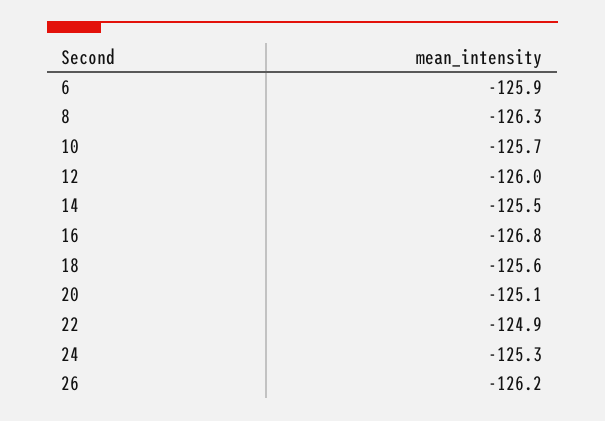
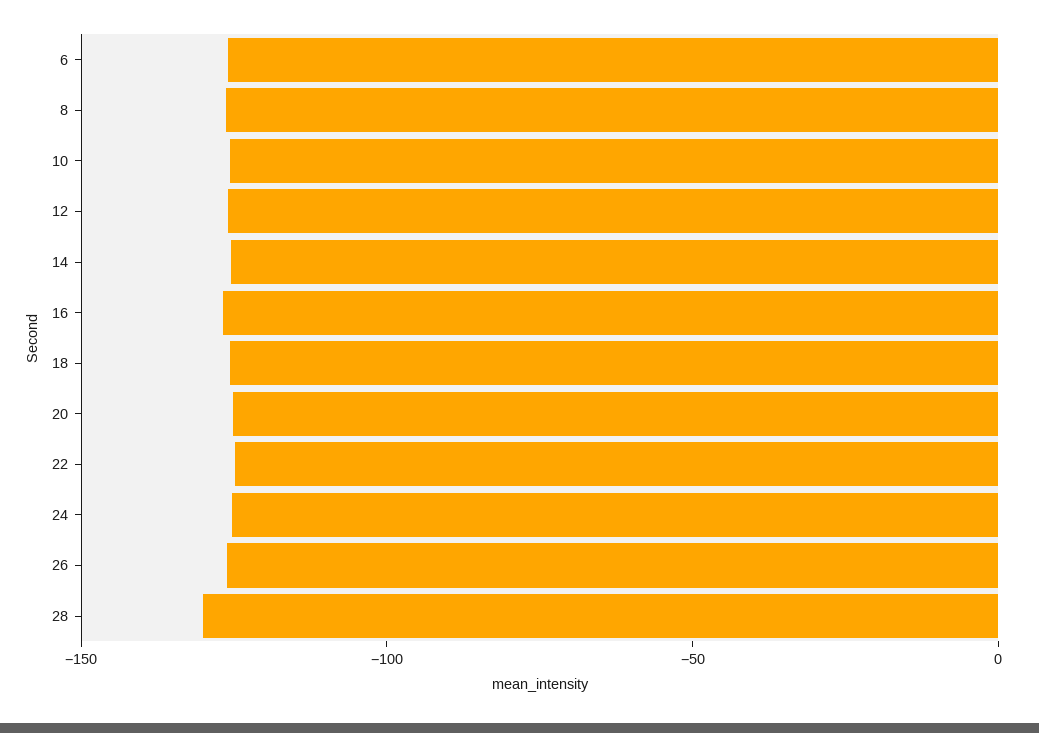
28: none -> -130

